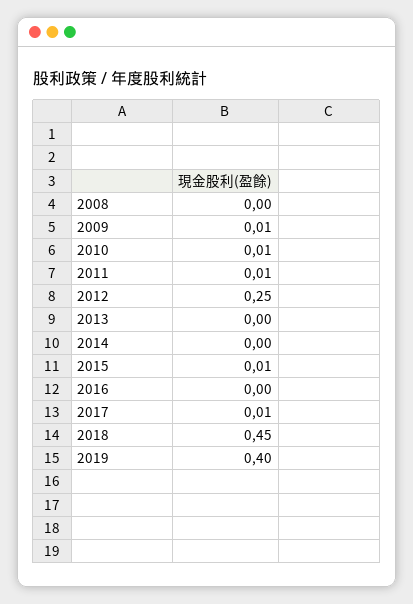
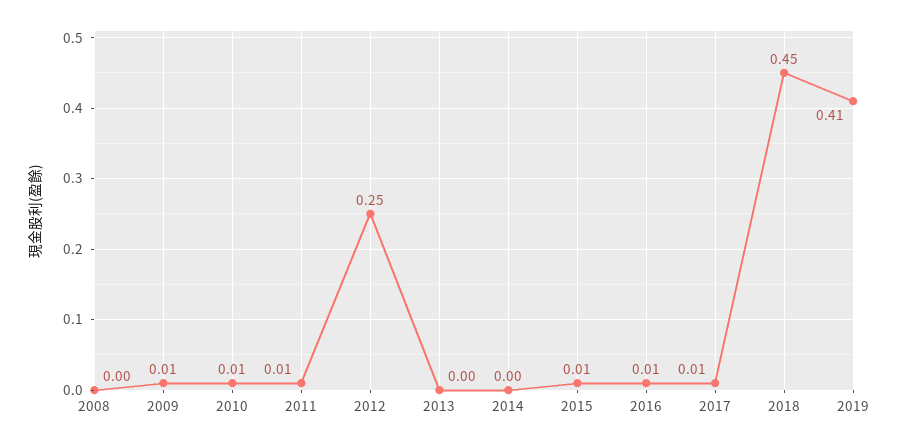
2016: 0 -> 0.01
2019: 0.4 -> 0.41

